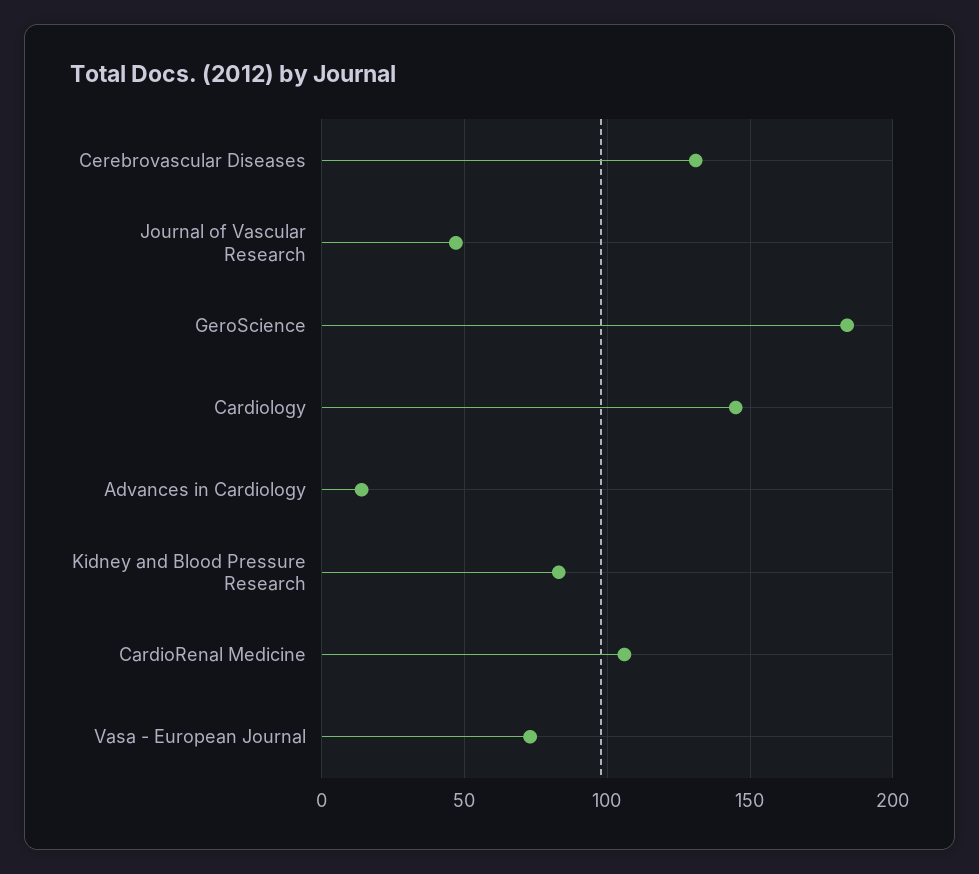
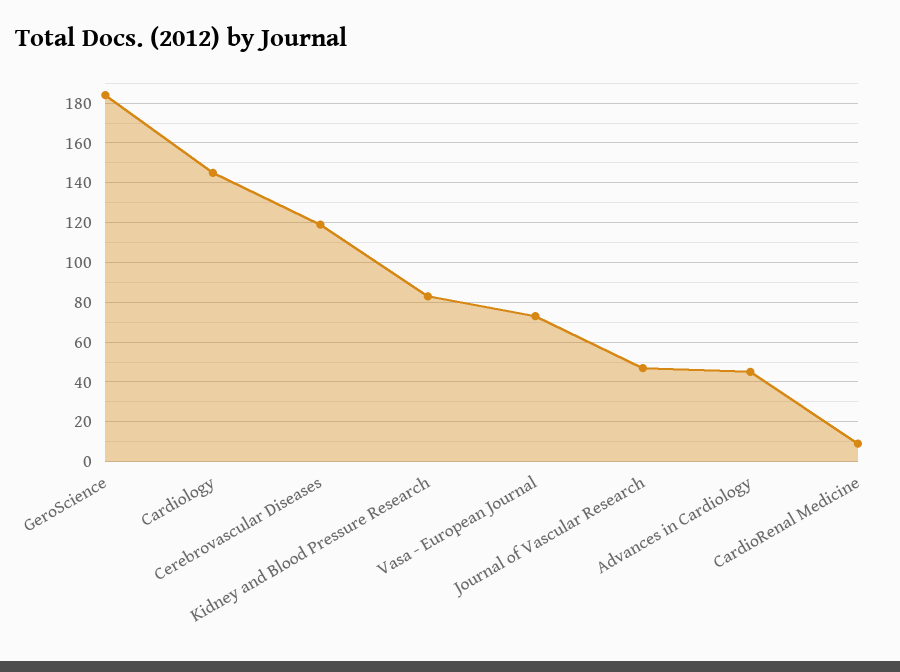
Cerebrovascular Diseases: 130 -> 120
Advances in Cardiology: 15 -> 45
CardioRenal Medicine: 105 -> 10

